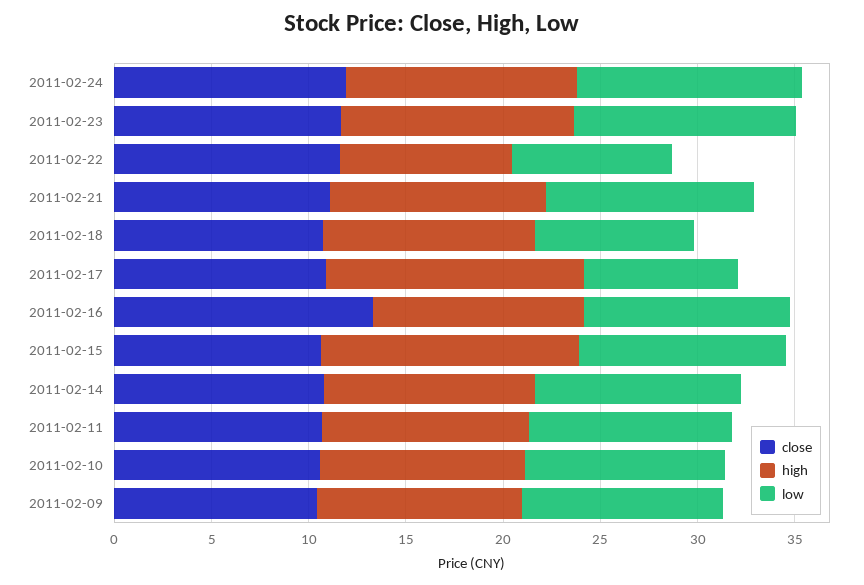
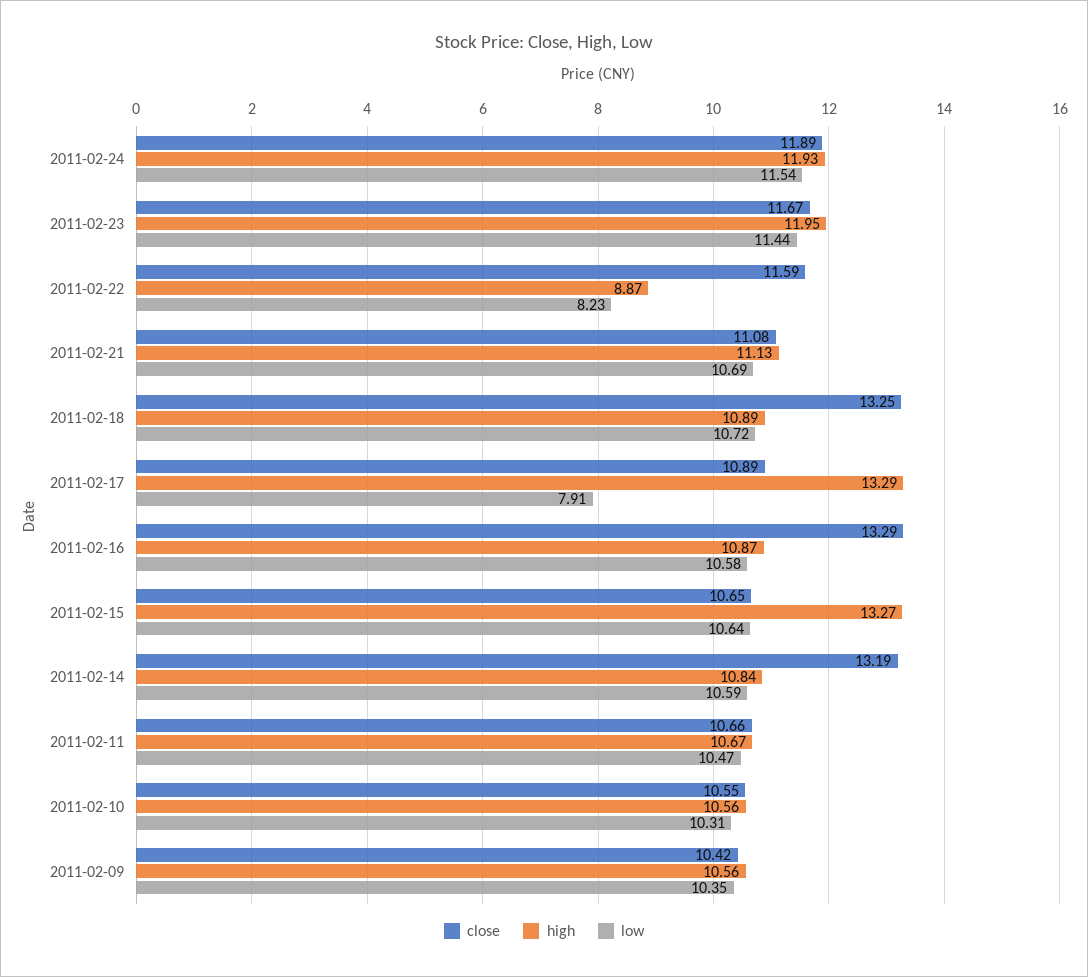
close, 2011-02-18: 11 -> 13.25
low, 2011-02-18: 8 -> 10.72
close, 2011-02-14: 11 -> 13.19

